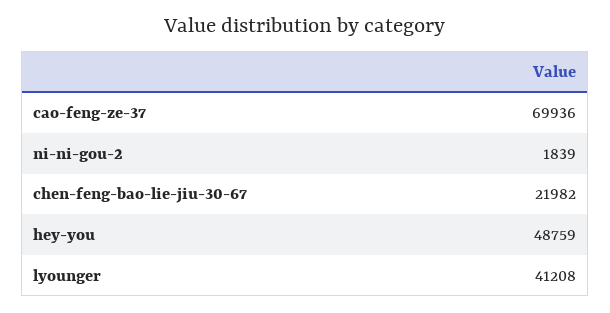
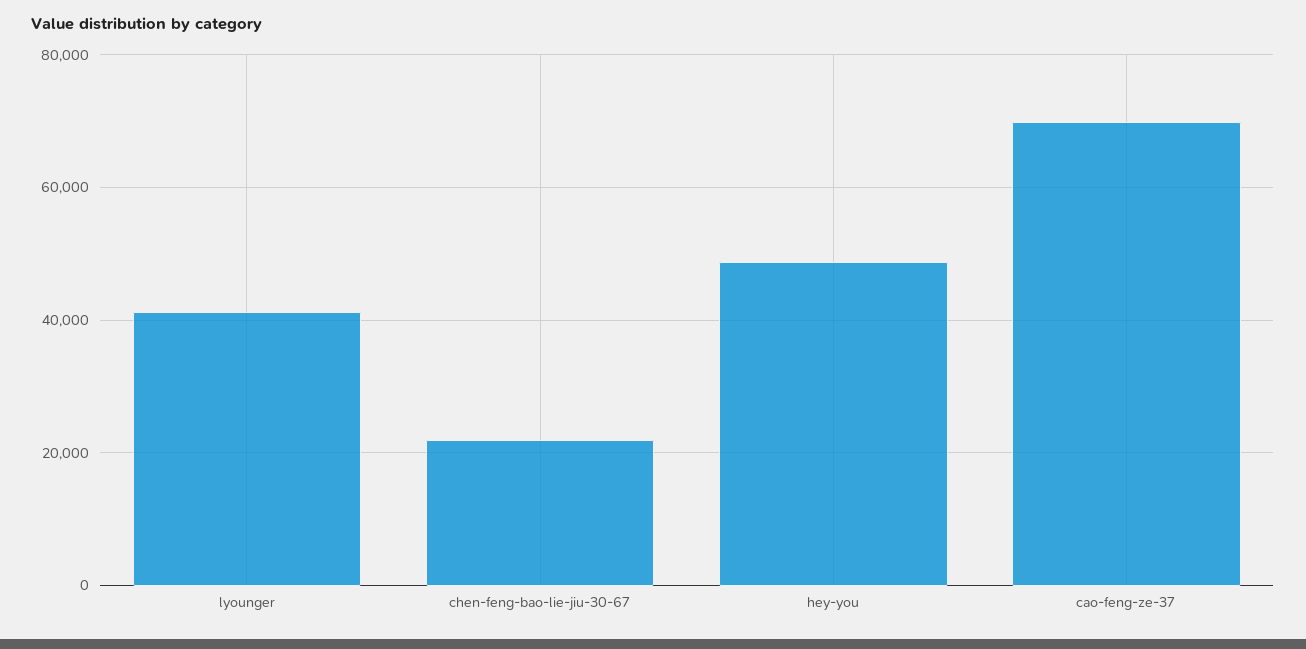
ni-ni-gou-2: 1839 -> none

